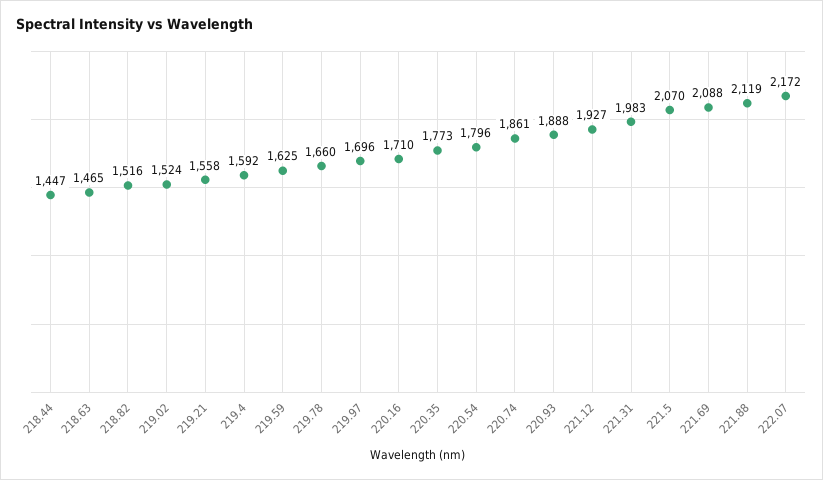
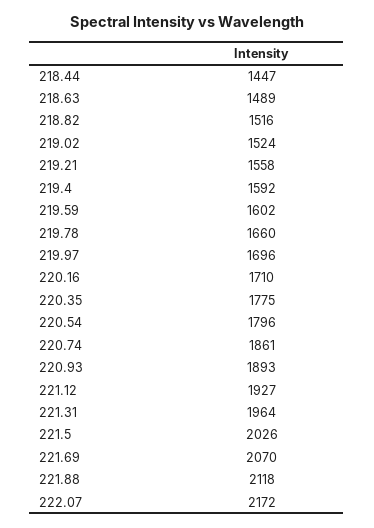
218.63: 1465 -> 1489
219.59: 1625 -> 1602
220.35: 1773 -> 1775
220.93: 1888 -> 1893
221.31: 1983 -> 1964
221.5: 2070 -> 2026
221.69: 2088 -> 2070
221.88: 2119 -> 2118

